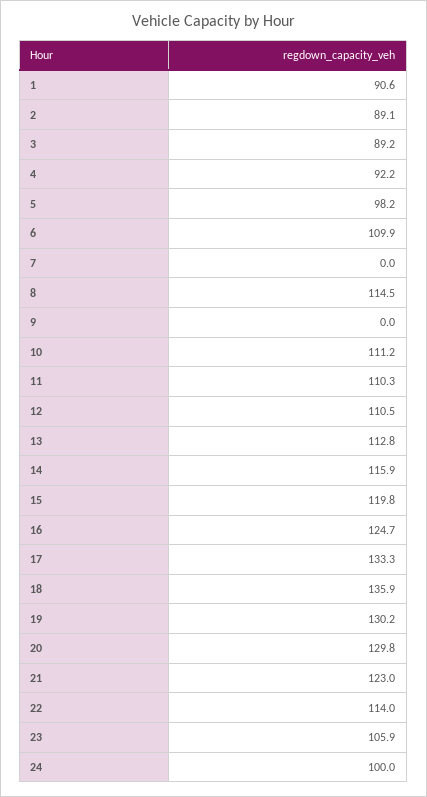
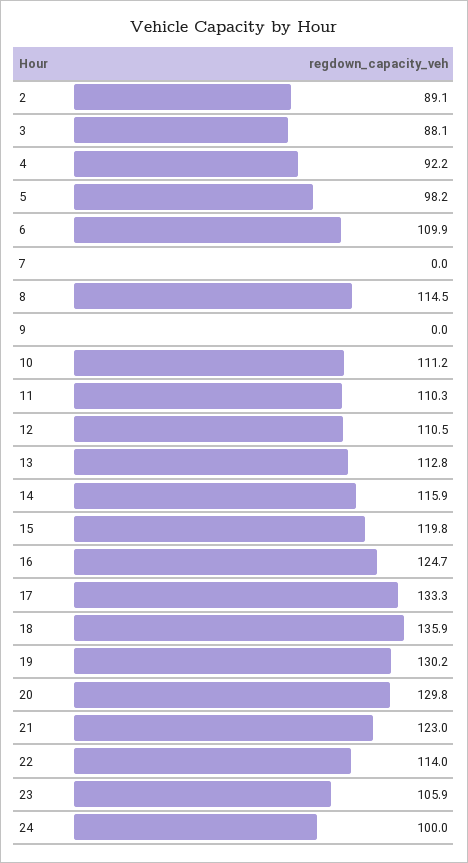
1: 90.6 -> none
3: 89.2 -> 88.1

